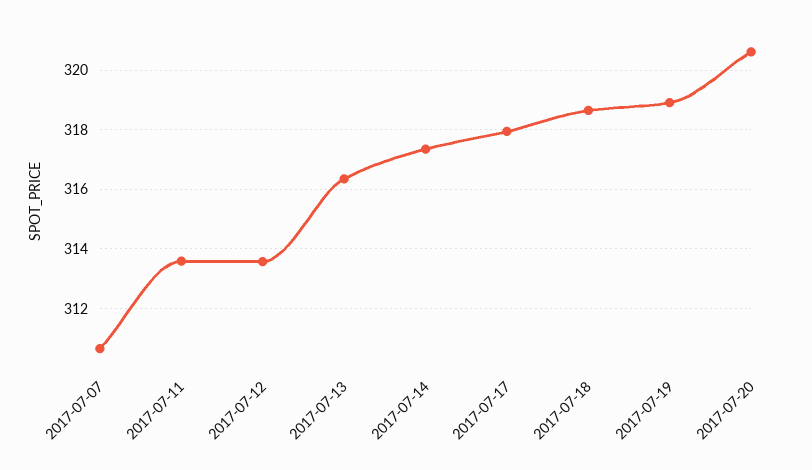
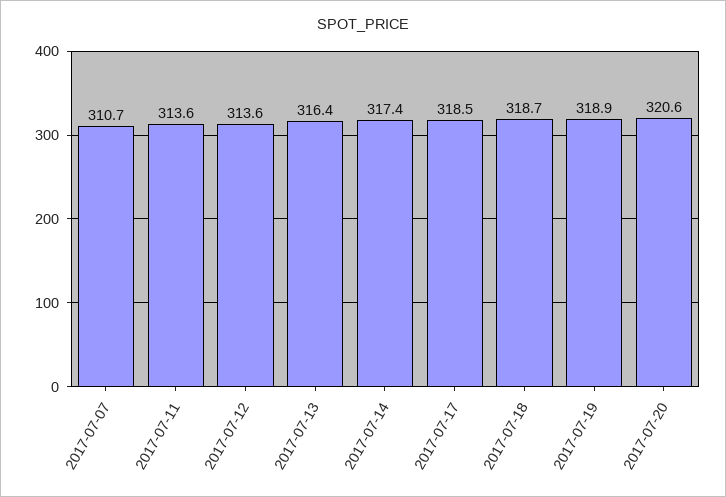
2017-07-17: 318 -> 318.5

